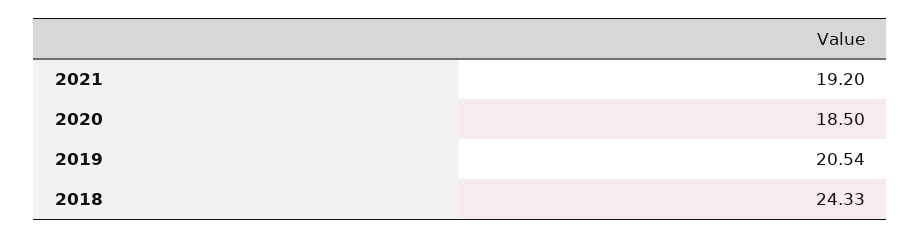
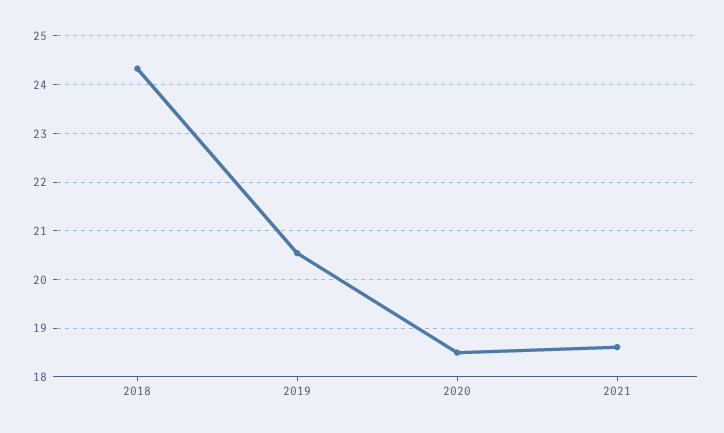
2021: 19.2 -> 18.6

